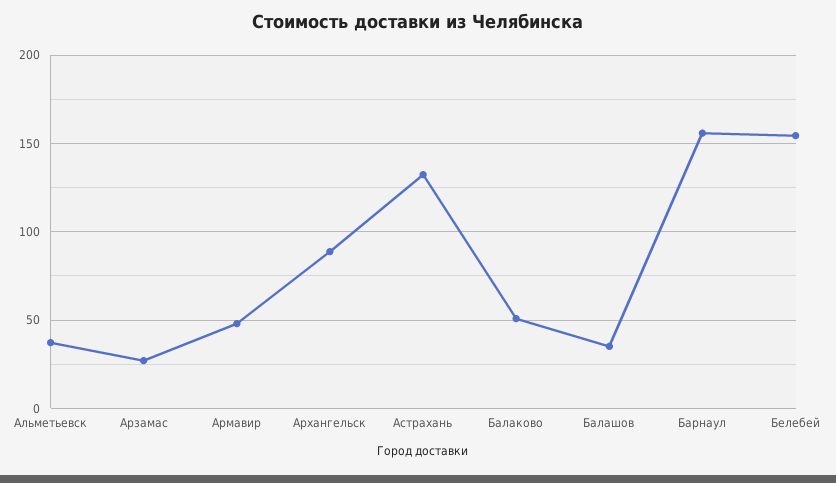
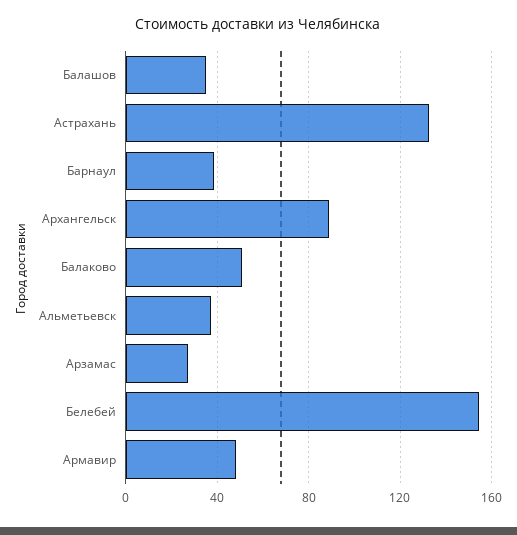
Барнаул: 155 -> 40

